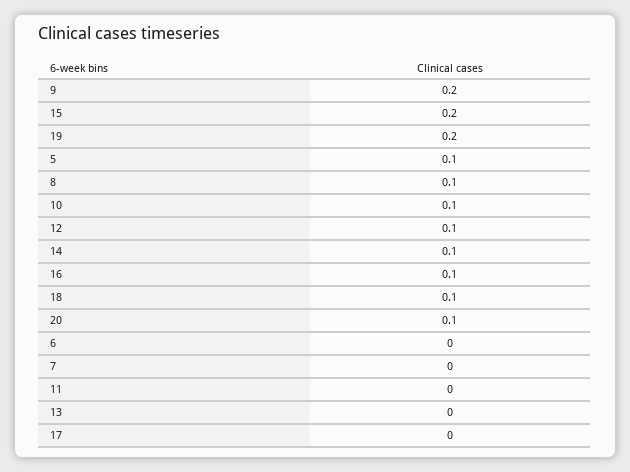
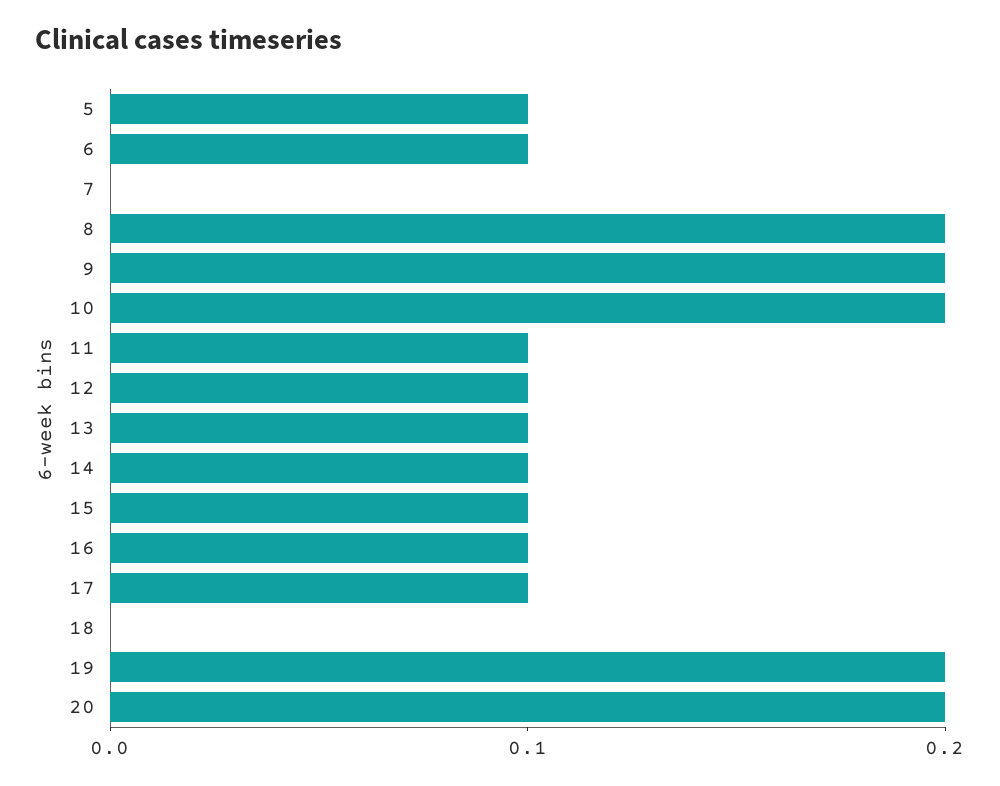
15: 0.2 -> 0.1
8: 0.1 -> 0.2
10: 0.1 -> 0.2
18: 0.1 -> 0
20: 0.1 -> 0.2
6: 0 -> 0.1
11: 0 -> 0.1
13: 0 -> 0.1
17: 0 -> 0.1

